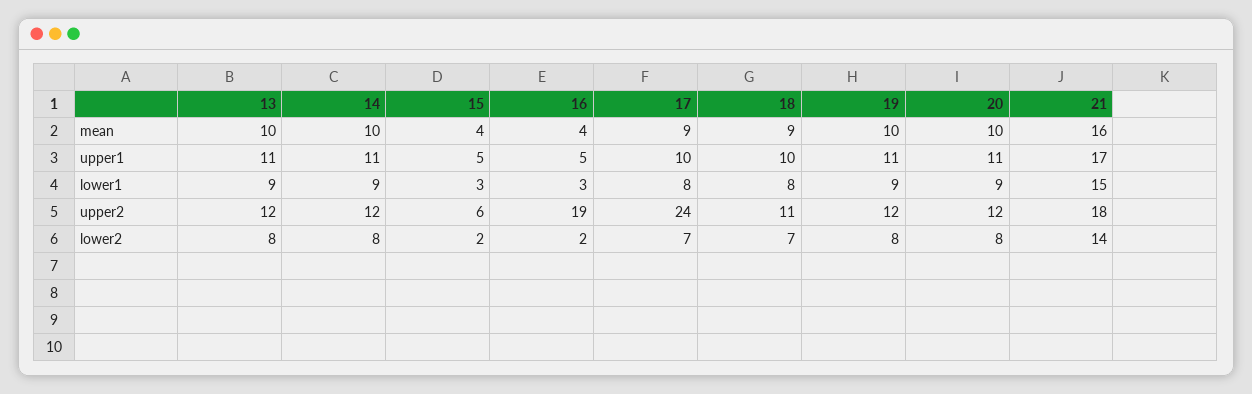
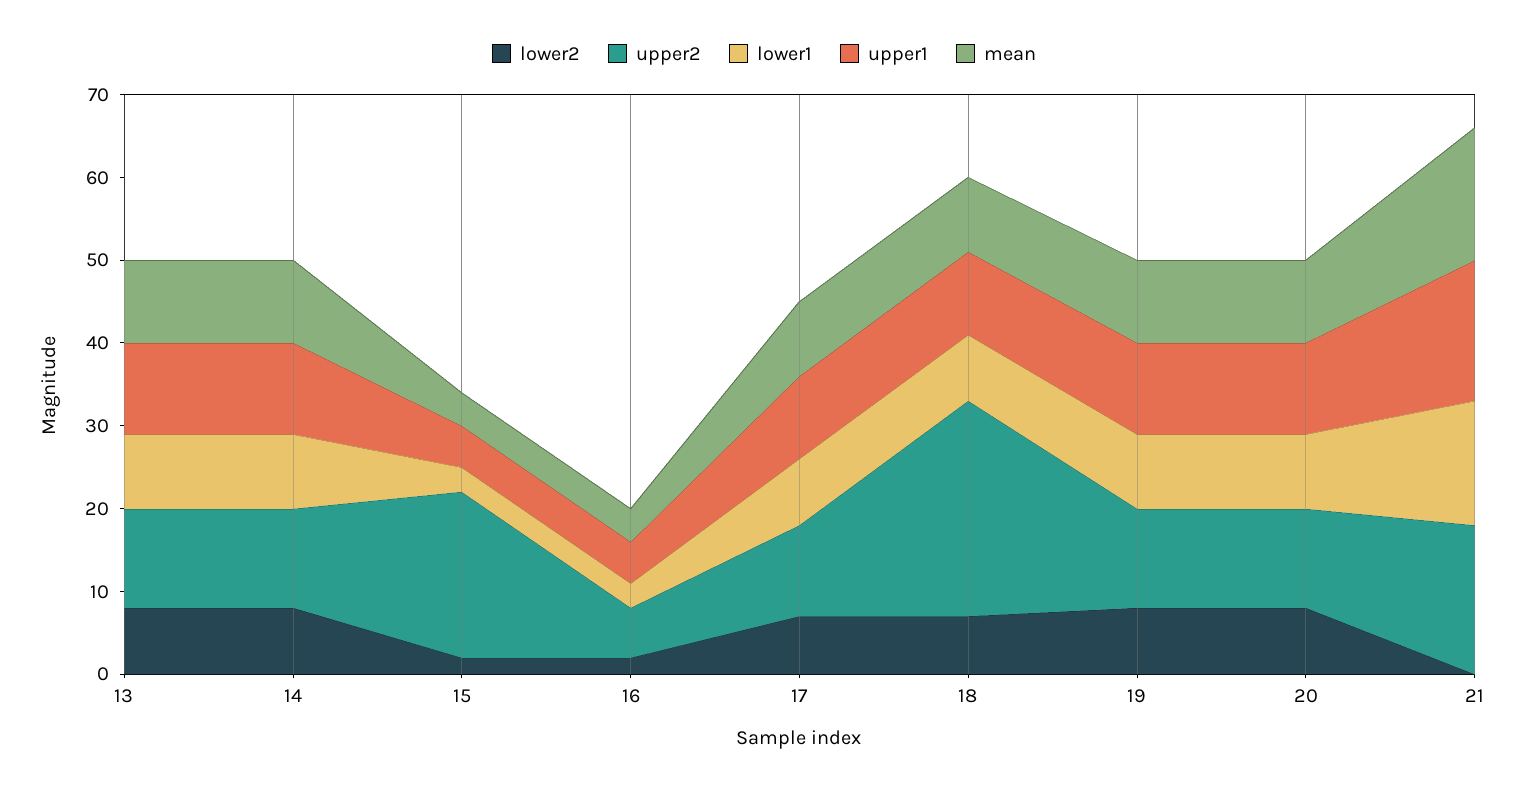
upper2, 15: 6 -> 20
upper2, 16: 19 -> 6
upper2, 17: 24 -> 11
upper2, 18: 11 -> 26
lower2, 21: 14 -> 0

